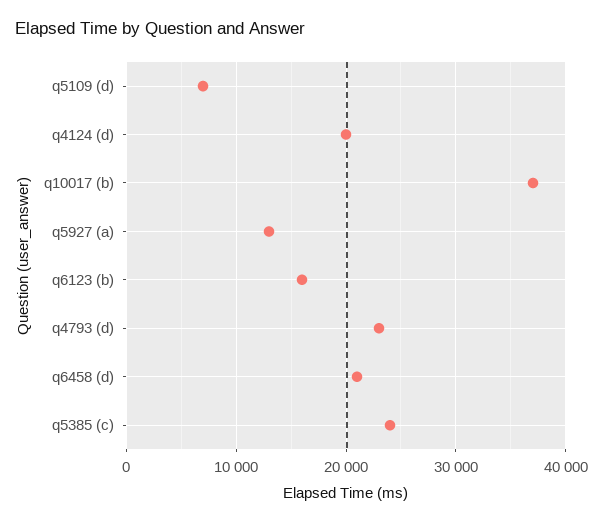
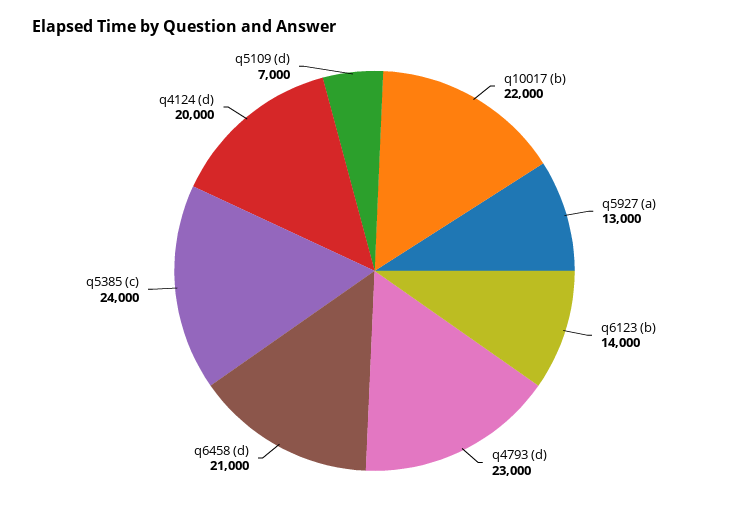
q10017 (b): 37000 -> 22000
q6123 (b): 16000 -> 14000

